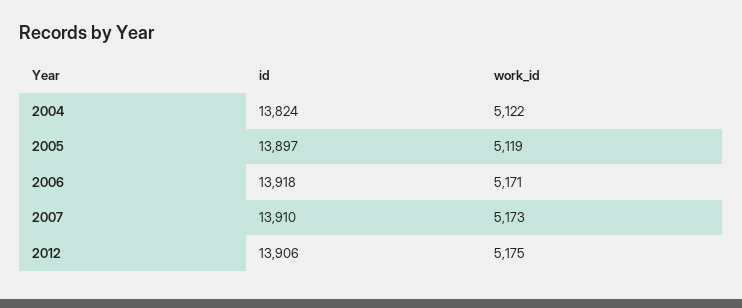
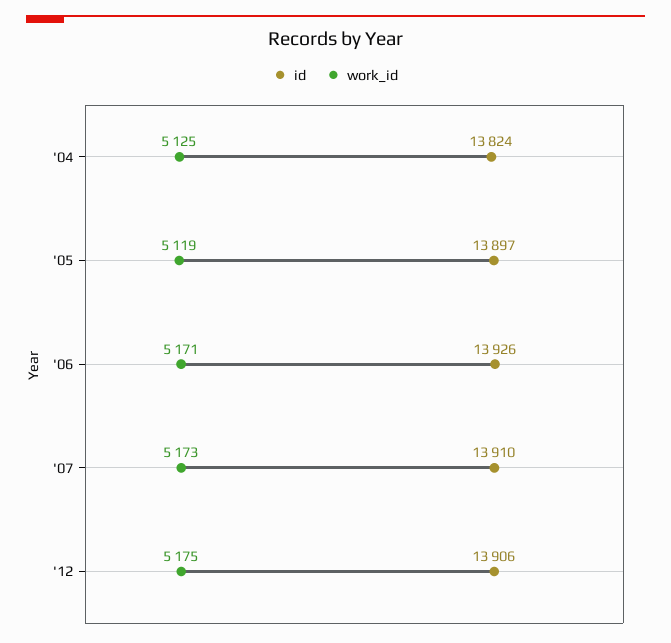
work_id, 2004: 5122 -> 5125
id, 2006: 13918 -> 13926

